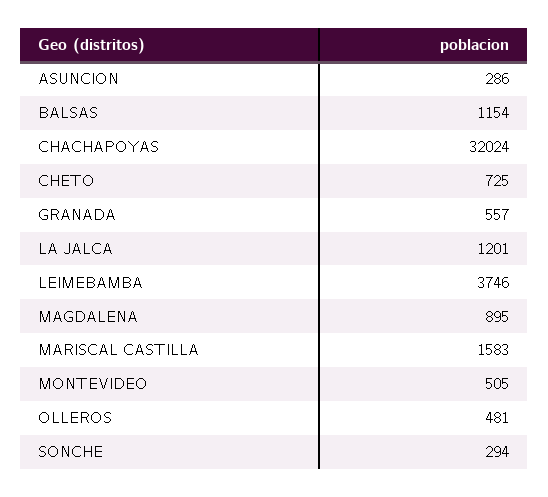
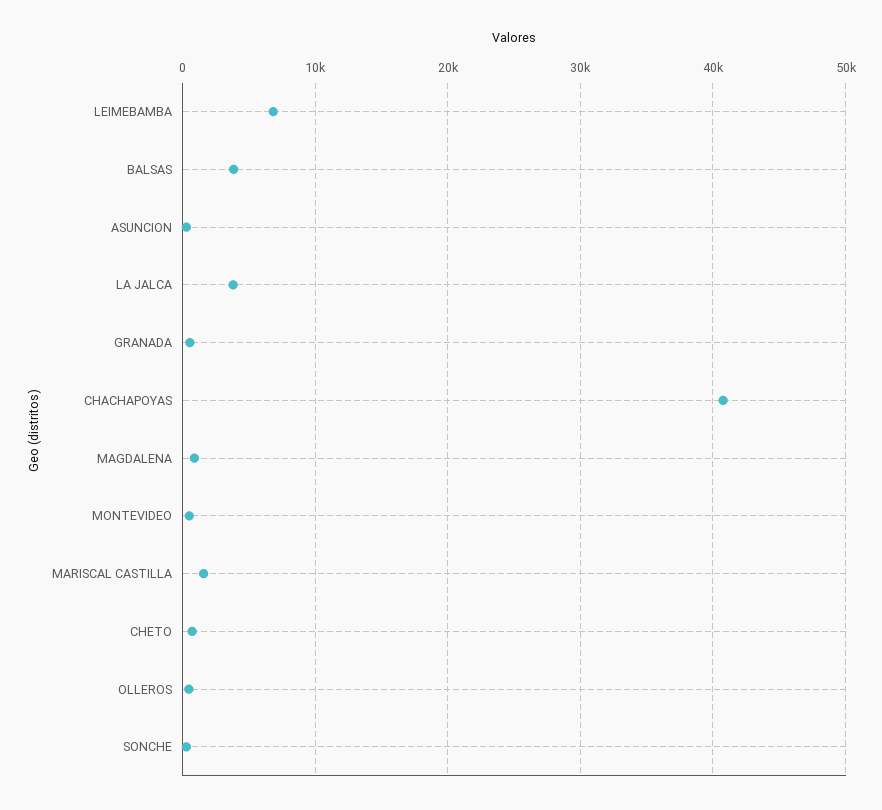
BALSAS: 1154 -> 4000
CHACHAPOYAS: 32024 -> 41000
LA JALCA: 1201 -> 4000
LEIMEBAMBA: 3746 -> 7000

